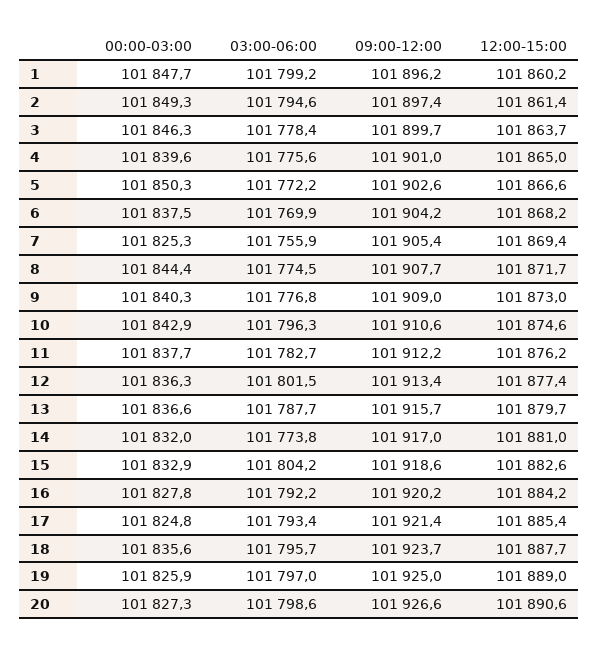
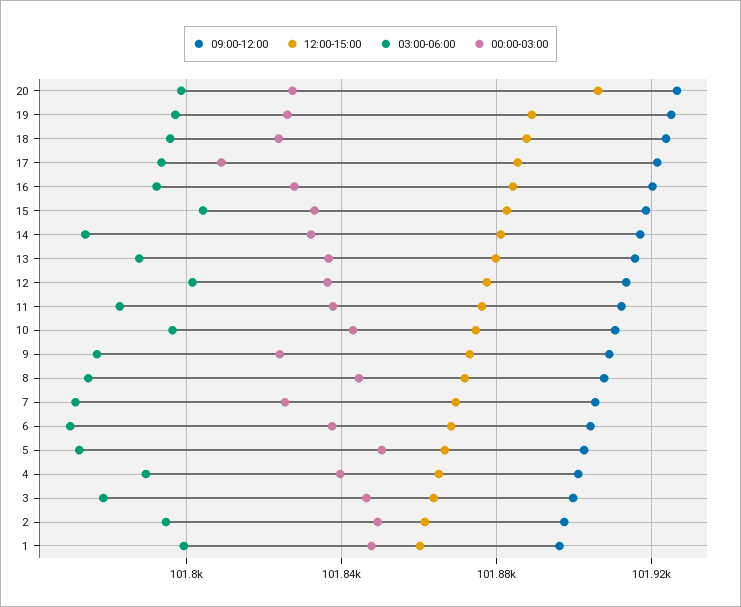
03:00-06:00, 4: 101775.6 -> 101790
03:00-06:00, 7: 101755.9 -> 101770
00:00-03:00, 9: 101840.3 -> 101825
00:00-03:00, 17: 101824.8 -> 101810
00:00-03:00, 18: 101835.6 -> 101825
12:00-15:00, 20: 101890.6 -> 101905

